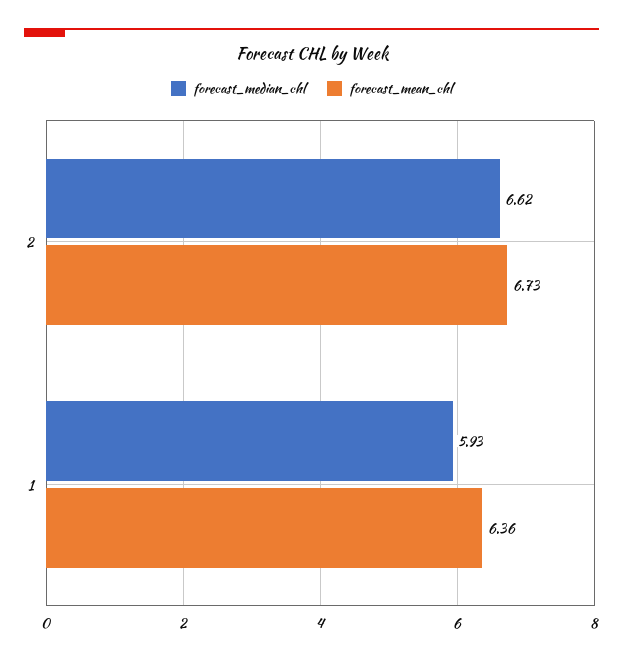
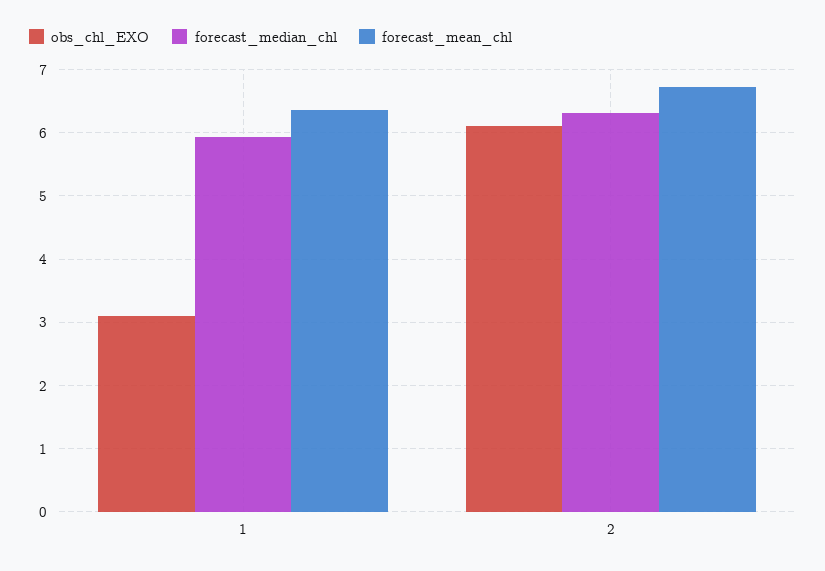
forecast_median_chl, 2: 6.62 -> 6.3
obs_chl_EXO, 1: none -> 3.1
obs_chl_EXO, 2: none -> 6.1

